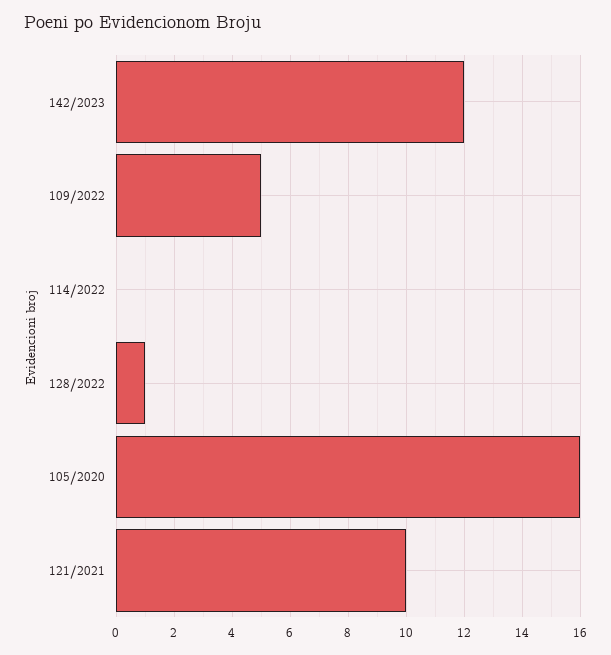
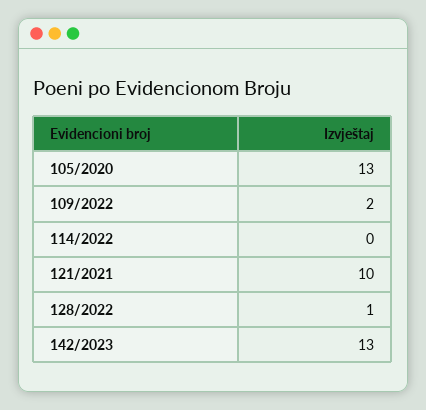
142/2023: 12 -> 13
109/2022: 5 -> 2
105/2020: 16 -> 13

